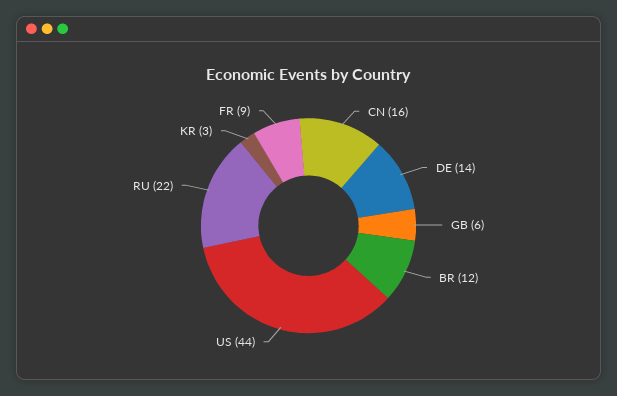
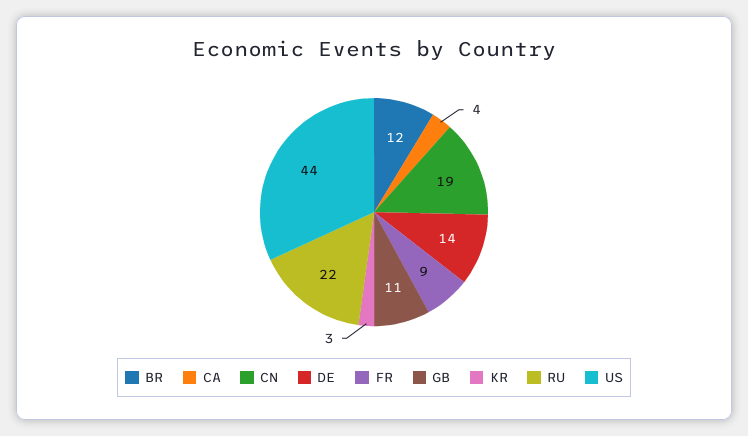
CN: 16 -> 19
GB: 6 -> 11
CA: none -> 4

